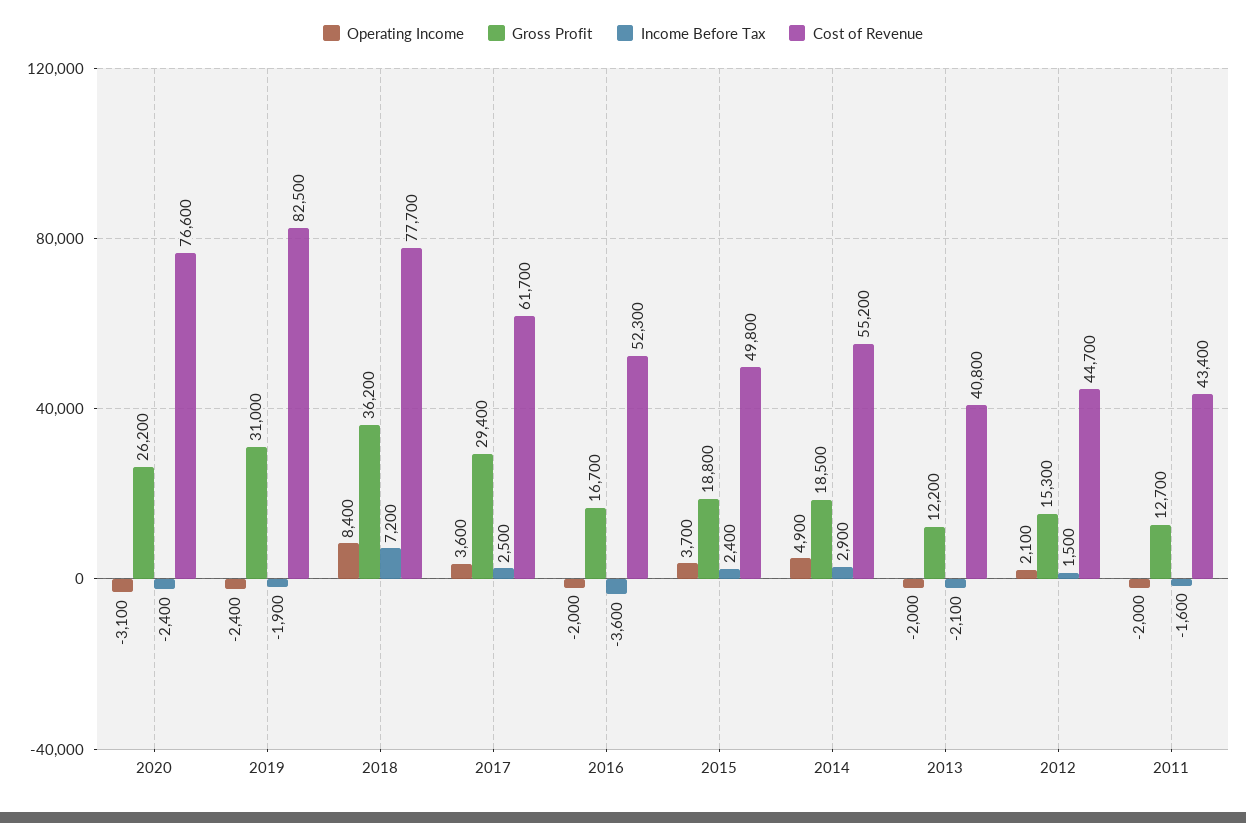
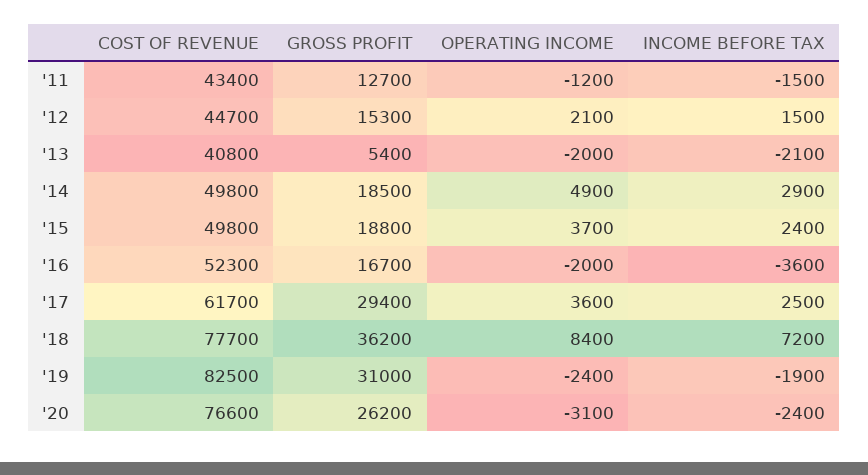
Cost of Revenue, 2014: 55200 -> 49800
Gross Profit, 2013: 12200 -> 5400
Operating Income, 2011: -2000 -> -1200
Income Before Tax, 2011: -1600 -> -1500

